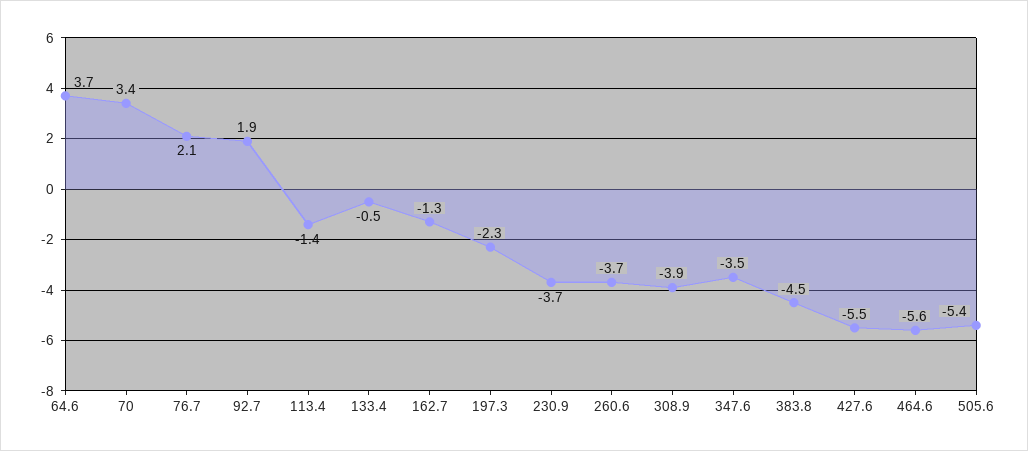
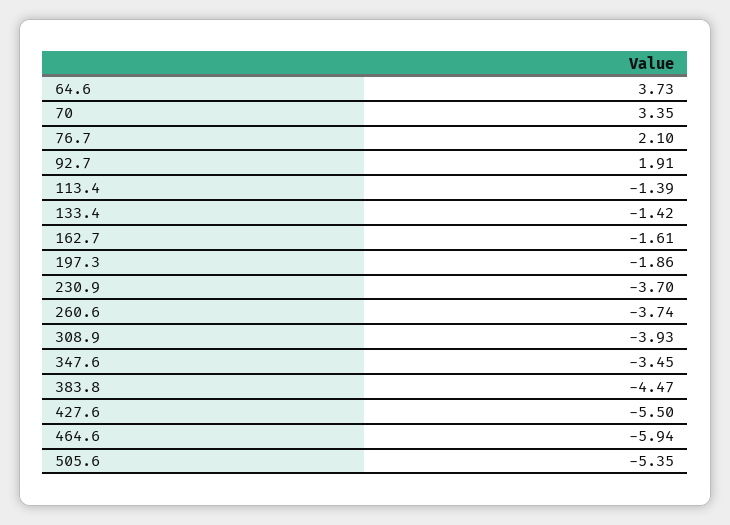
133.4: -0.5 -> -1.42
162.7: -1.3 -> -1.61
197.3: -2.3 -> -1.86
464.6: -5.6 -> -5.94

